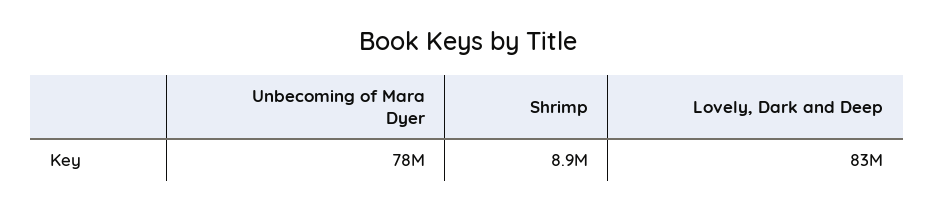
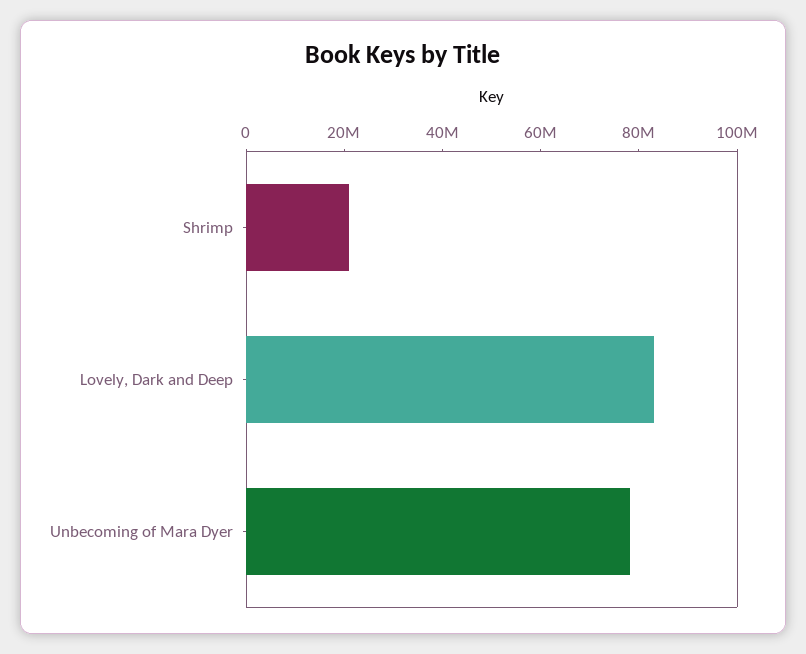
Shrimp: 8900000 -> 20000000

